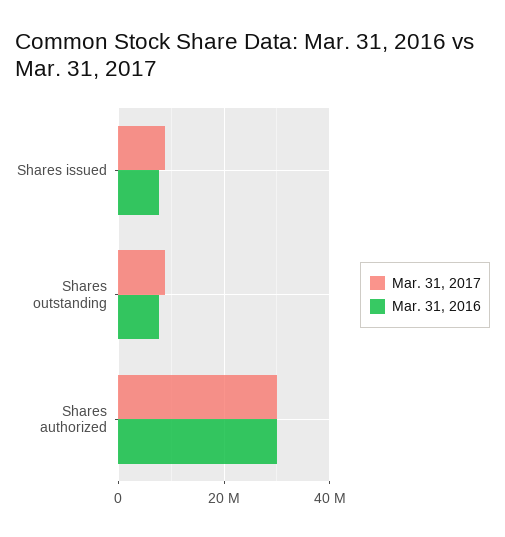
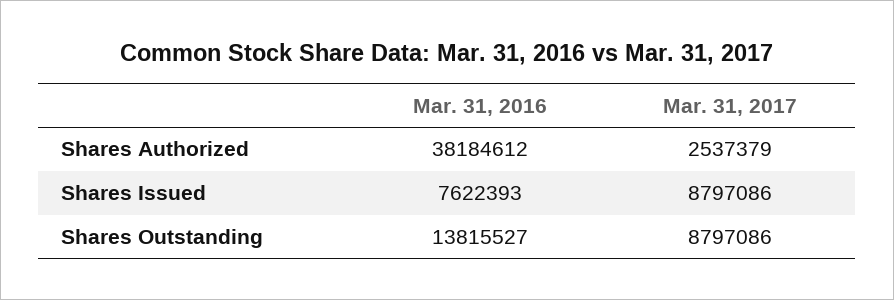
Mar. 31, 2016, Shares outstanding: 8000000 -> 13815527
Mar. 31, 2017, Shares authorized: 30000000 -> 2537379
Mar. 31, 2016, Shares authorized: 30000000 -> 38184612

